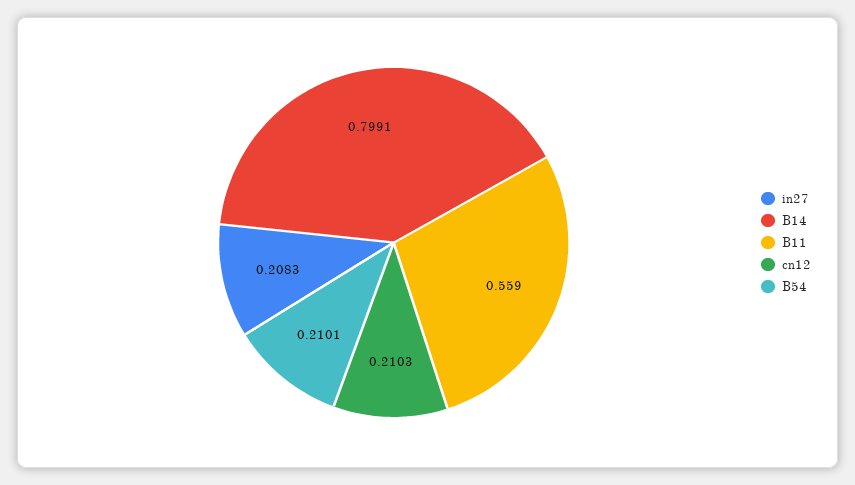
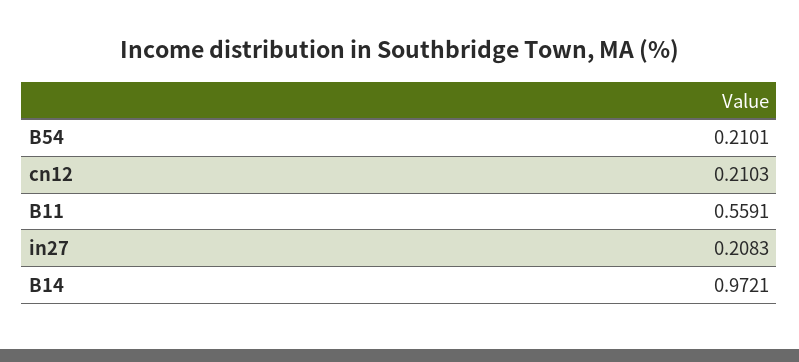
B14: 0.7991 -> 0.9721
B11: 0.559 -> 0.5591

